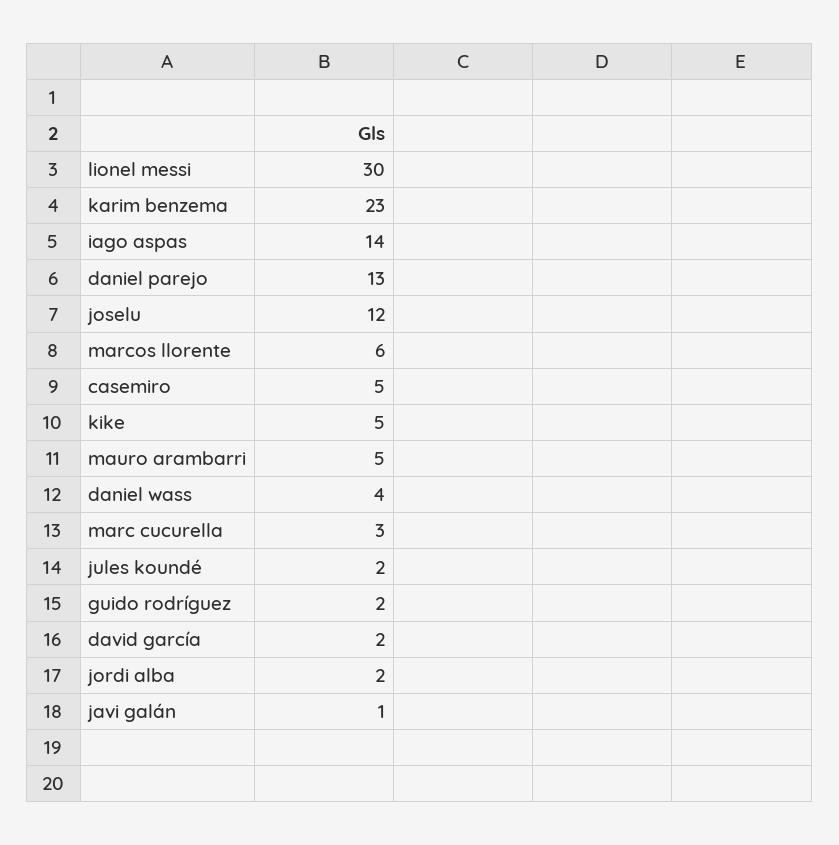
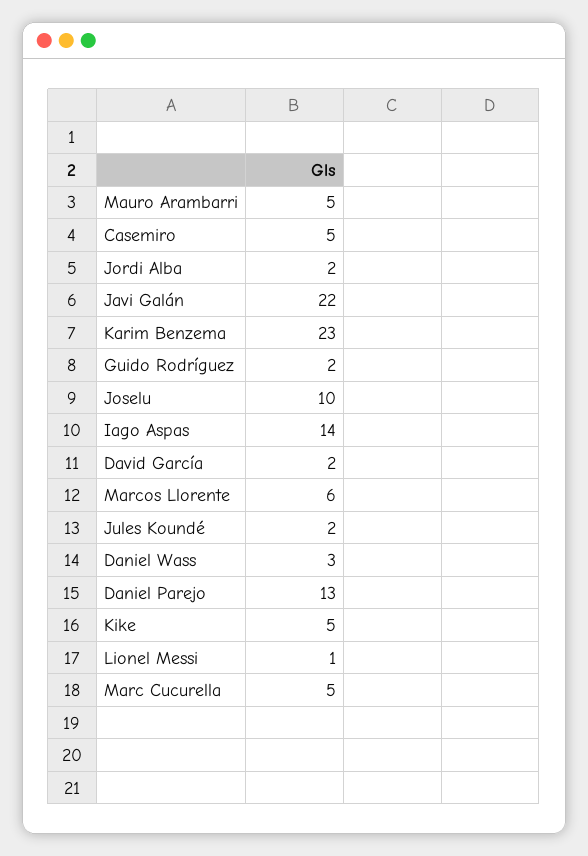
lionel messi: 30 -> 1
joselu: 12 -> 10
daniel wass: 4 -> 3
marc cucurella: 3 -> 5
javi galán: 1 -> 22

